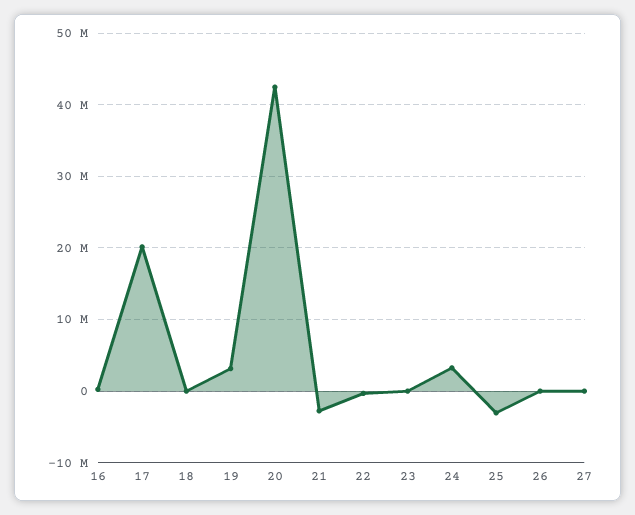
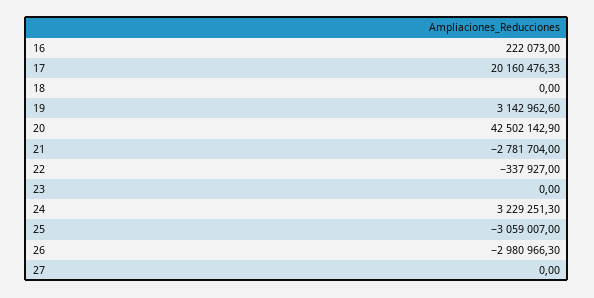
26: 0 -> -2980966.3

